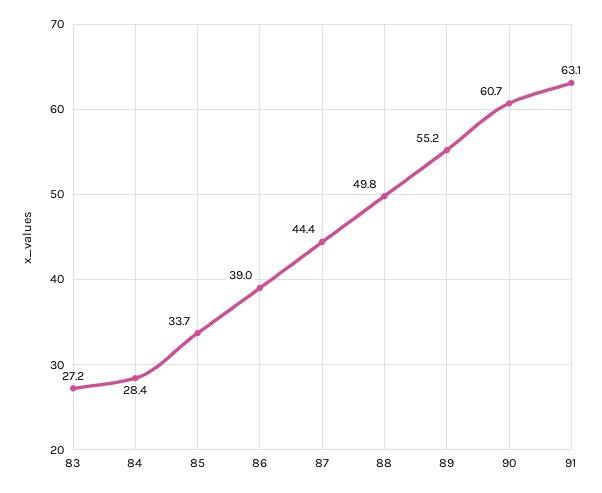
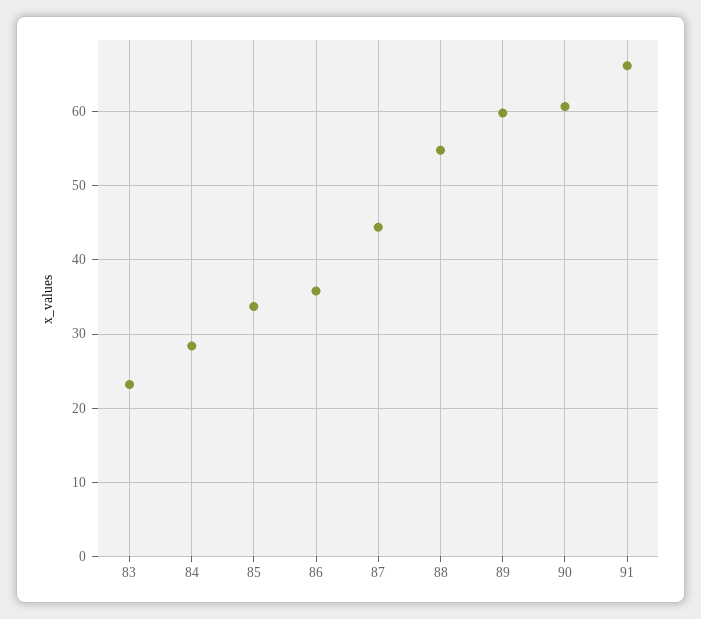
83: 27.2 -> 23
86: 39 -> 36
88: 49.8 -> 55
89: 55.2 -> 60
91: 63.1 -> 66

